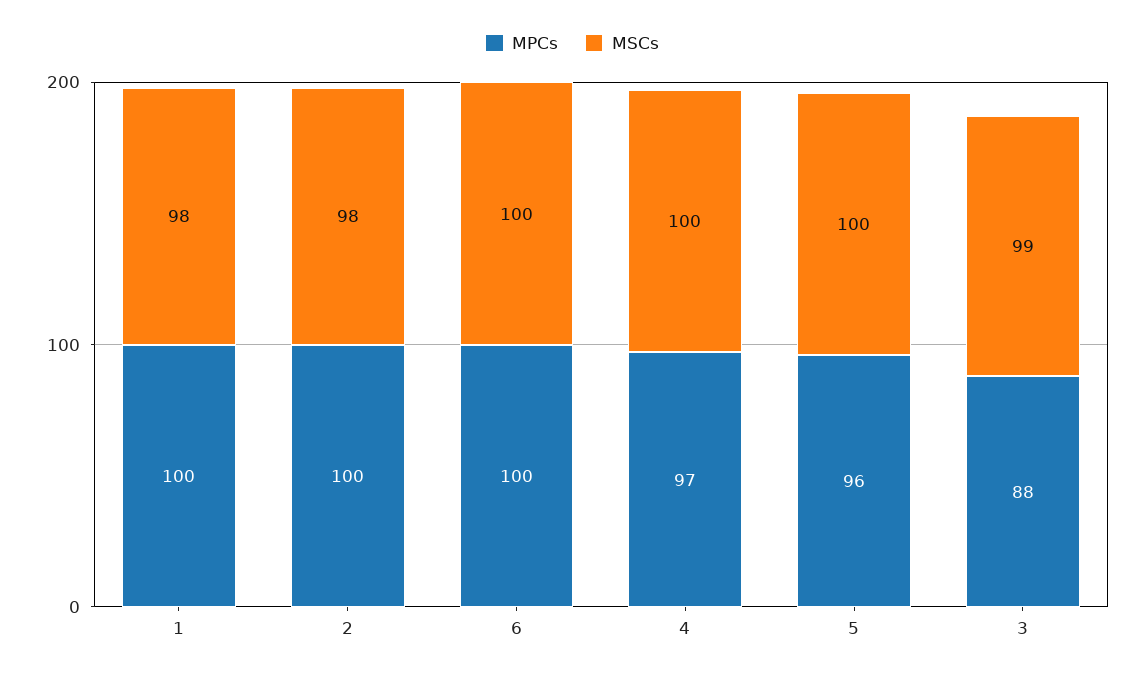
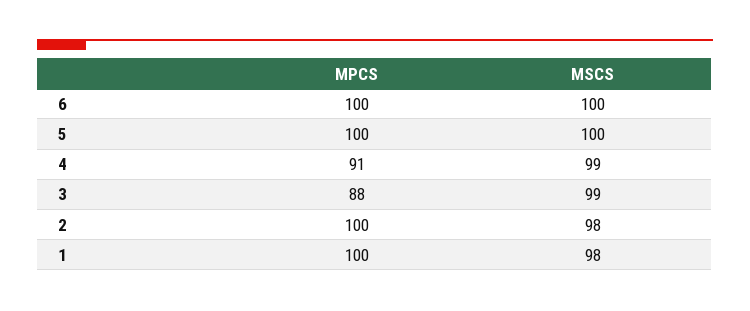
MPCs, 4: 97 -> 91
MSCs, 4: 100 -> 99
MPCs, 5: 96 -> 100

